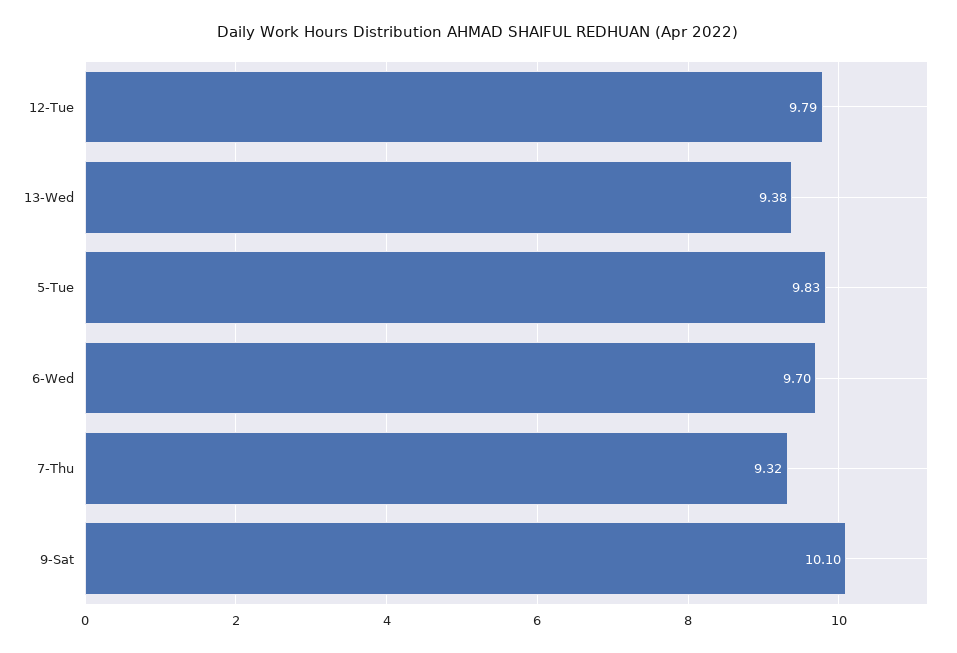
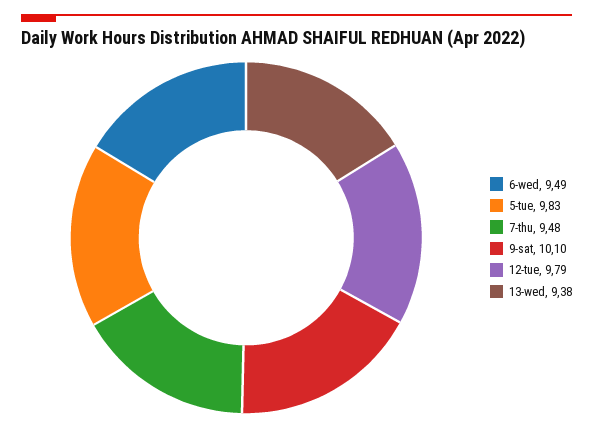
6-Wed: 9.7 -> 9.49
7-Thu: 9.32 -> 9.48

